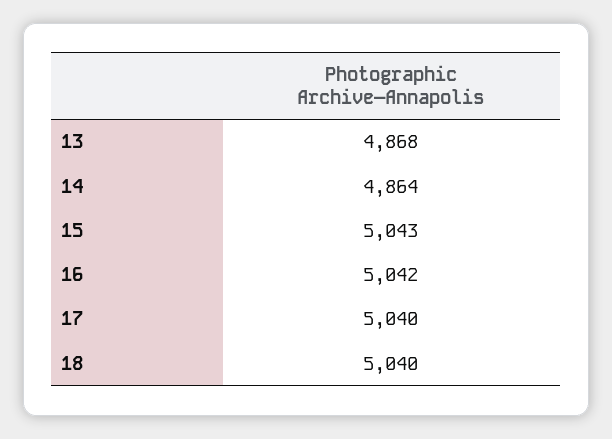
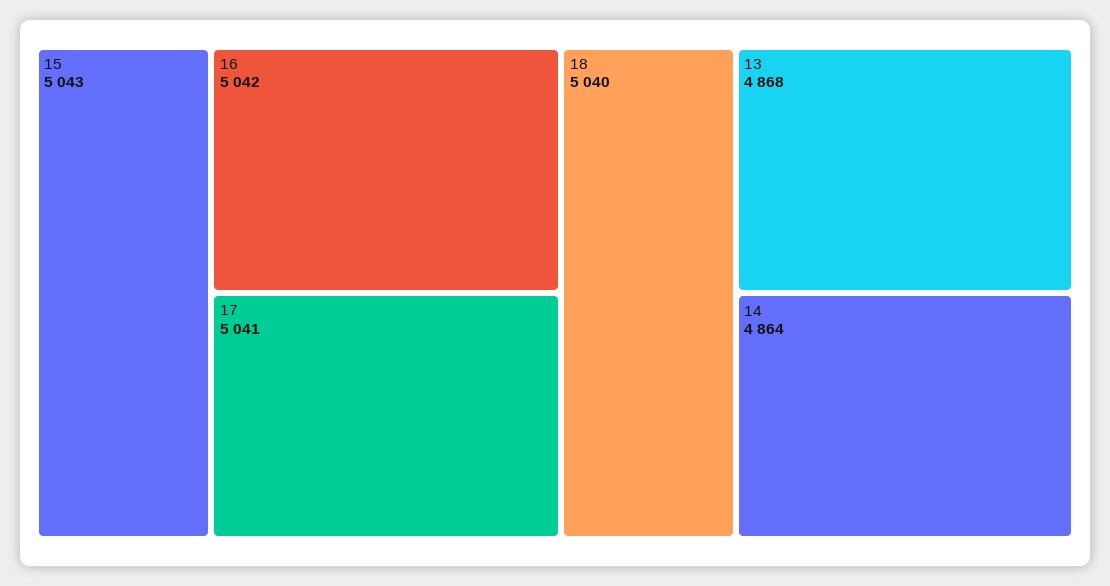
17: 5040 -> 5041

